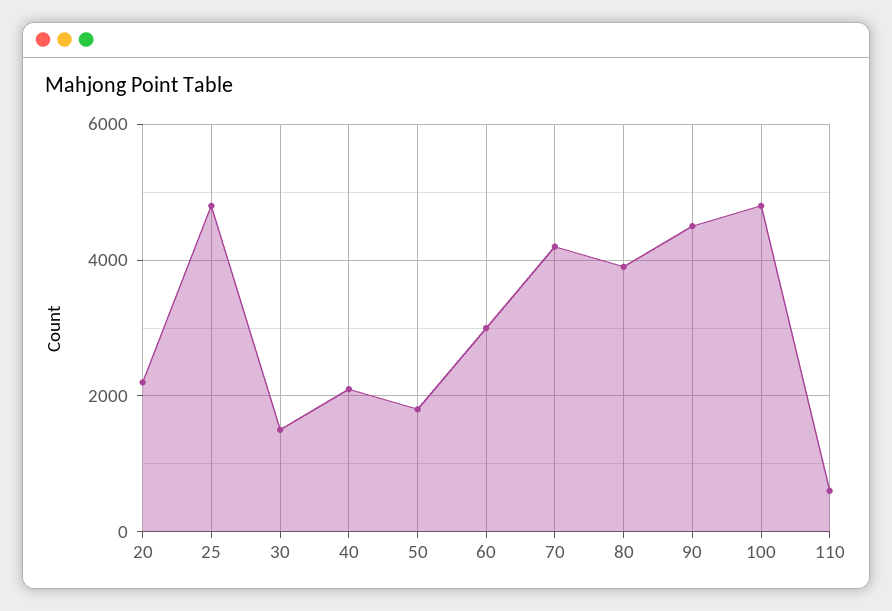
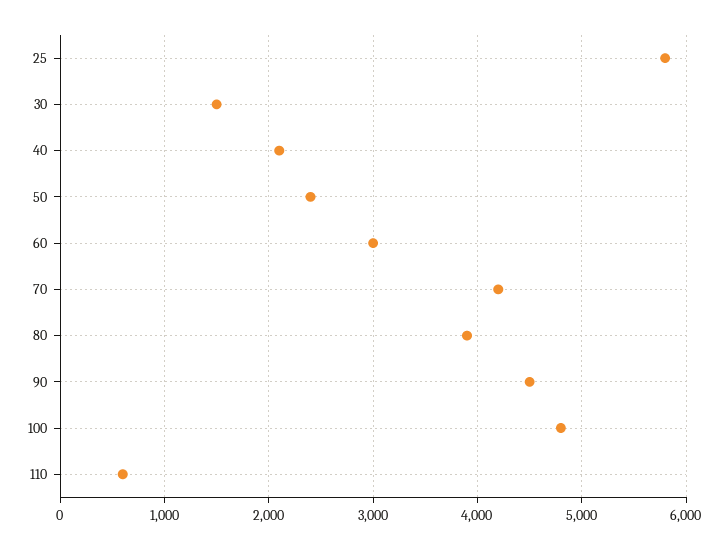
20: 2200 -> none
25: 4800 -> 5800
50: 1800 -> 2400

